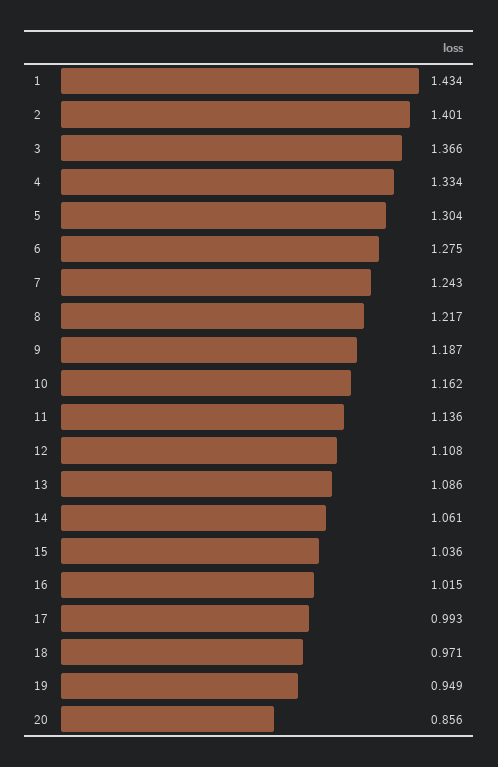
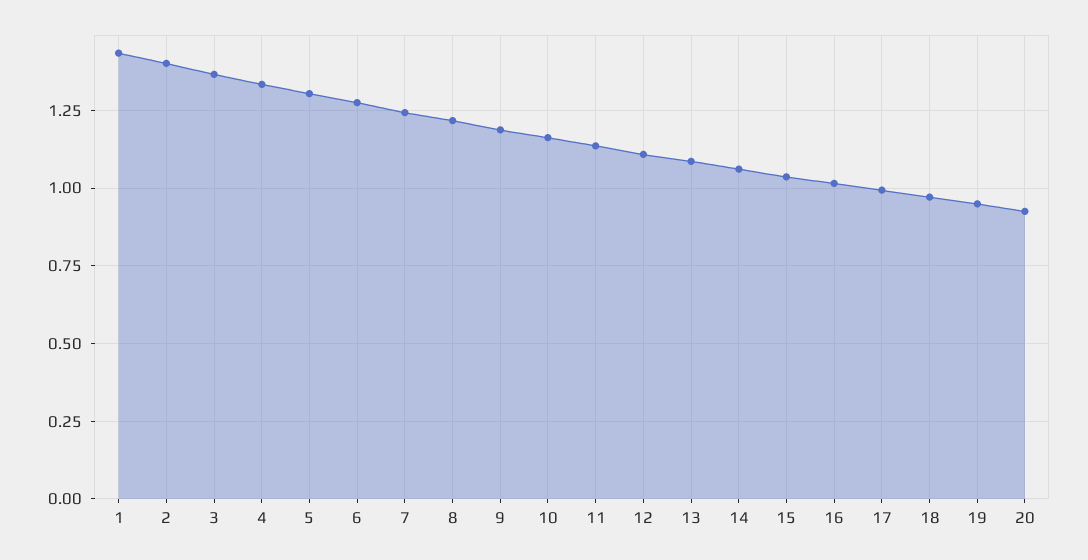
20: 0.856 -> 0.925

